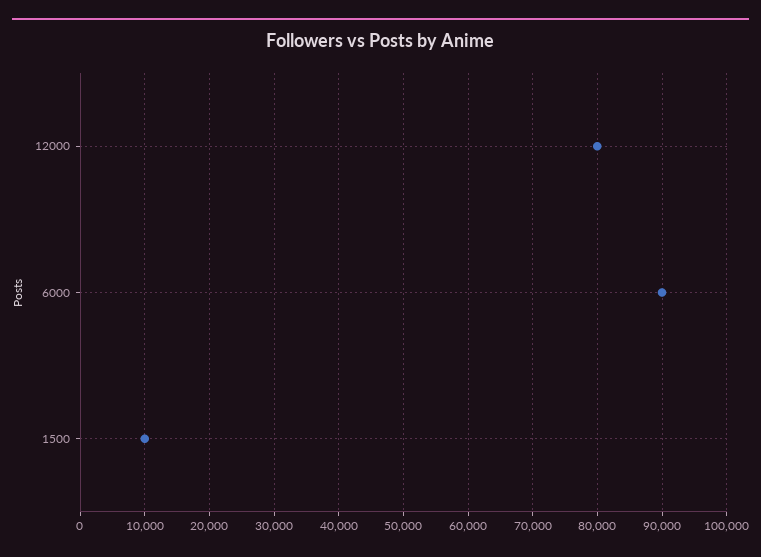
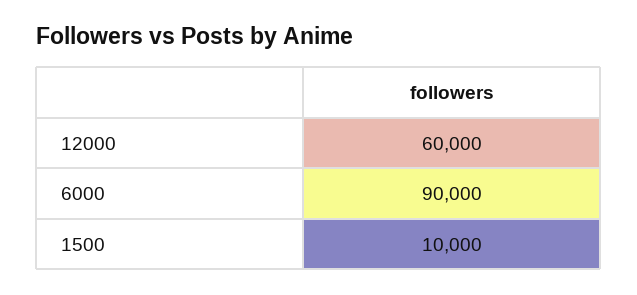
12000: 80000 -> 60000

